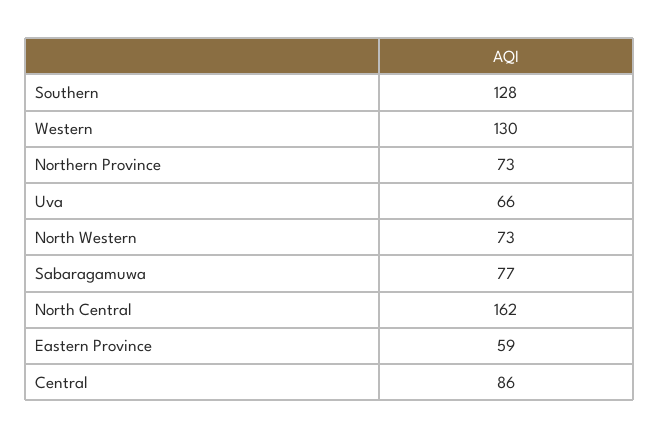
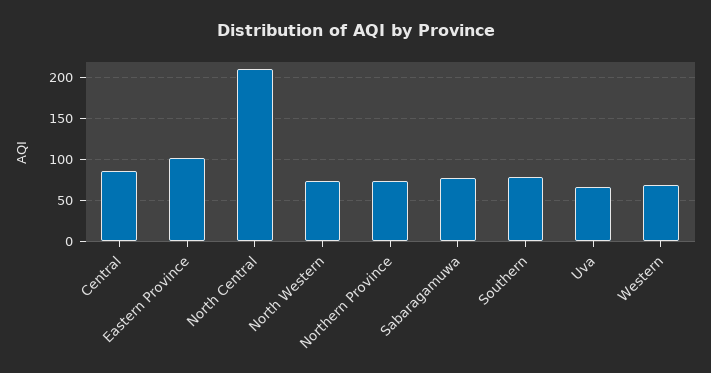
Southern: 128 -> 80
Western: 130 -> 70
North Central: 162 -> 210
Eastern Province: 59 -> 100

